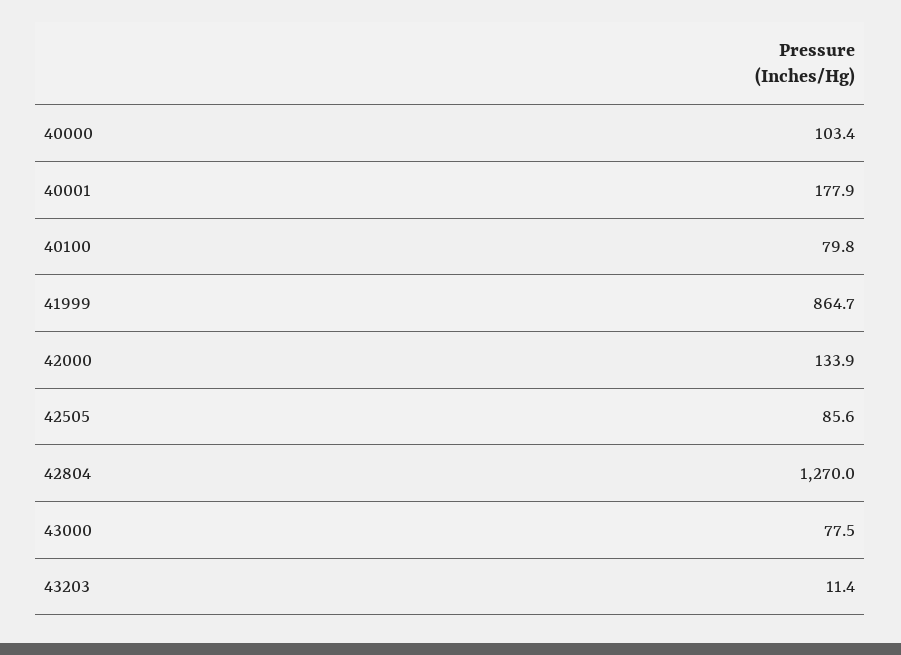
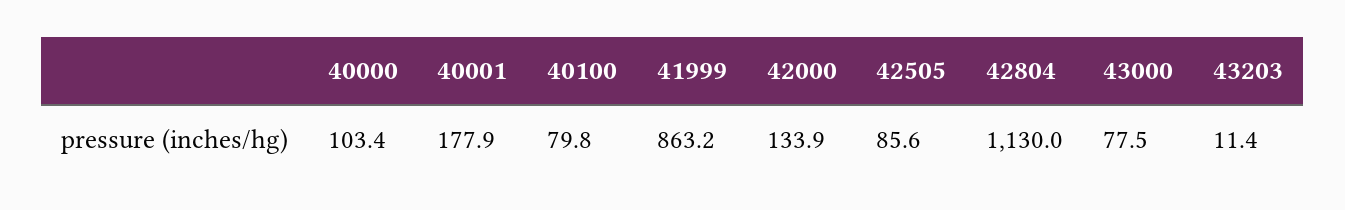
41999: 864.7 -> 863.2
42804: 1270 -> 1130

